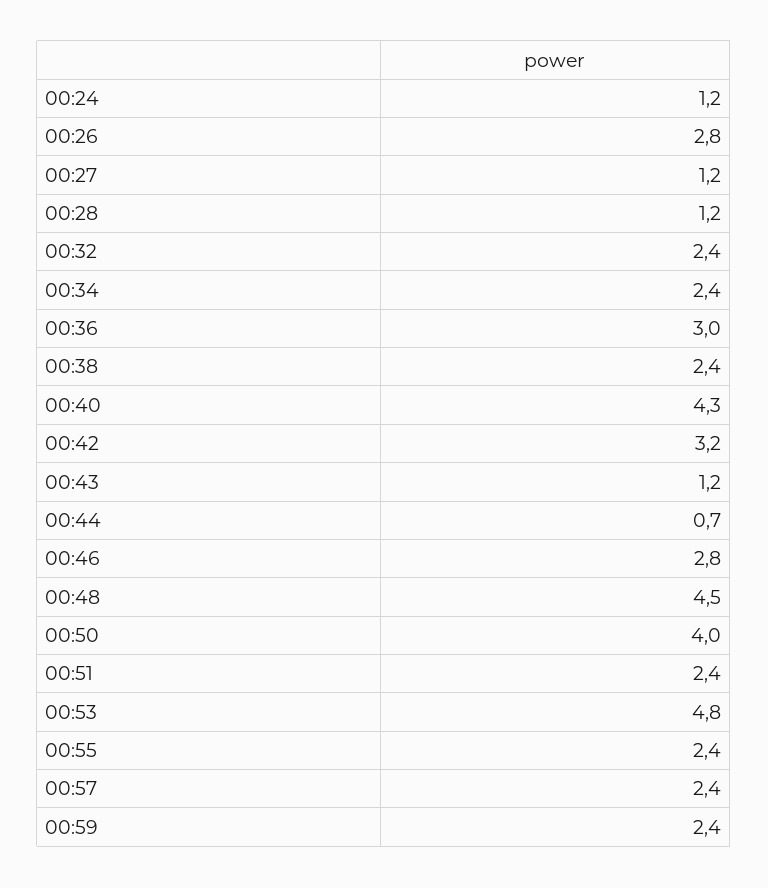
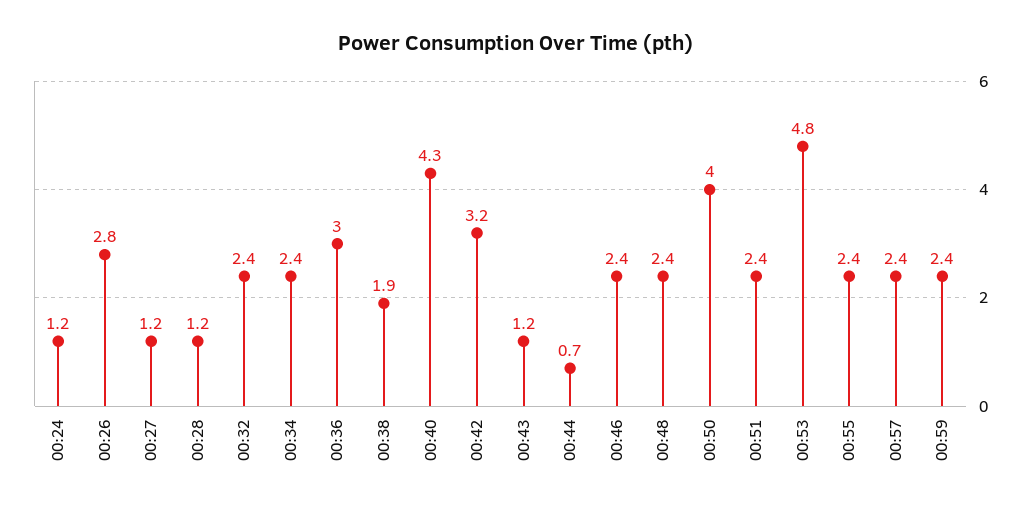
00:38: 2.4 -> 1.9
00:46: 2.8 -> 2.4
00:48: 4.5 -> 2.4

